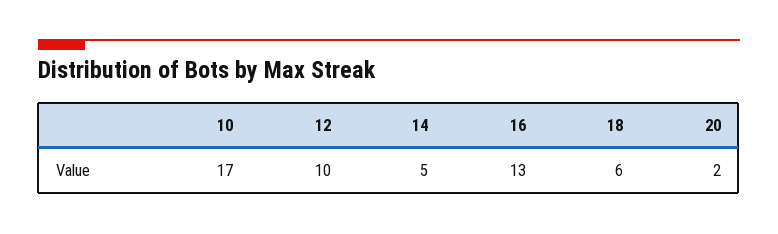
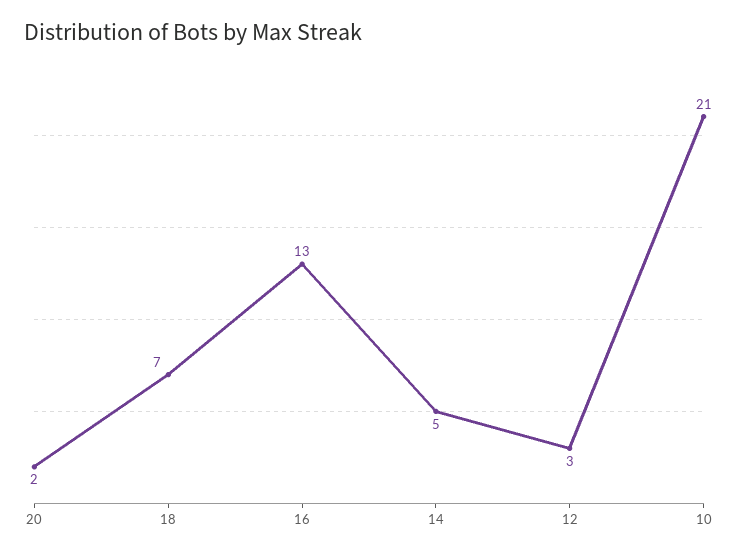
10: 17 -> 21
12: 10 -> 3
18: 6 -> 7

